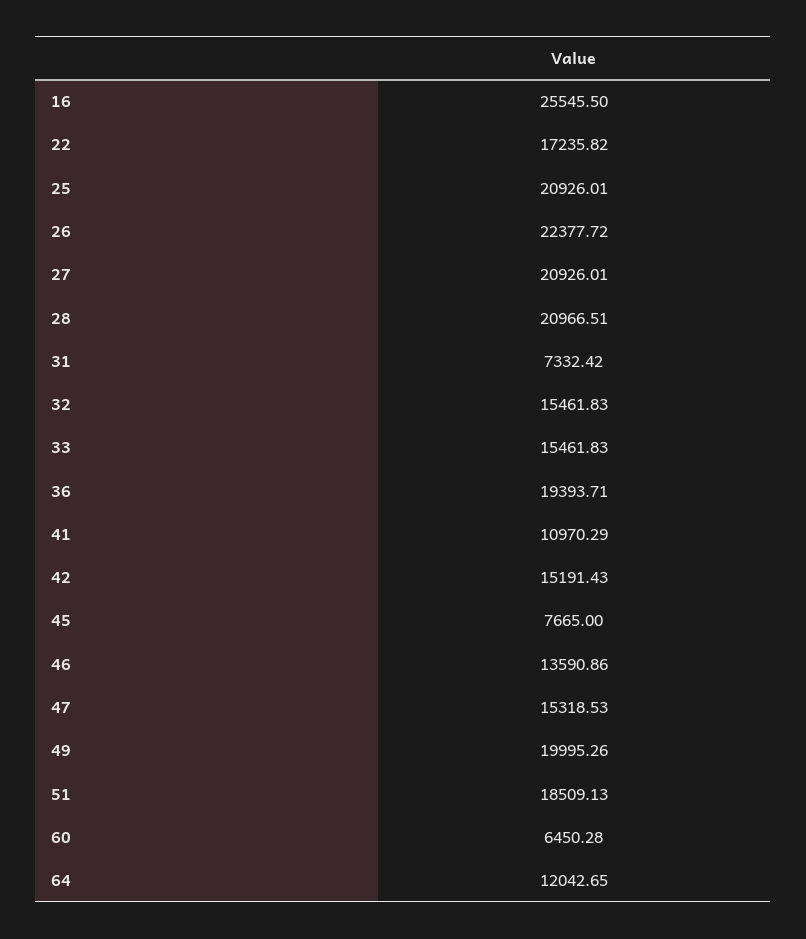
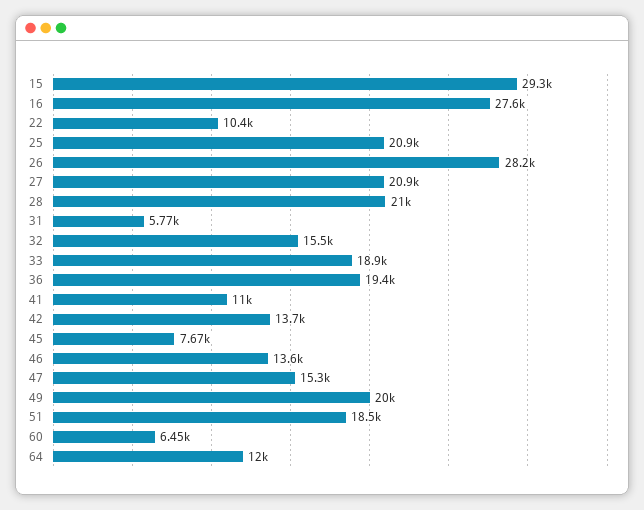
16: 25545.5 -> 27600
22: 17235.82 -> 10400
26: 22377.72 -> 28200
31: 7332.42 -> 5770
33: 15461.83 -> 18900
42: 15191.43 -> 13700
15: none -> 29300

